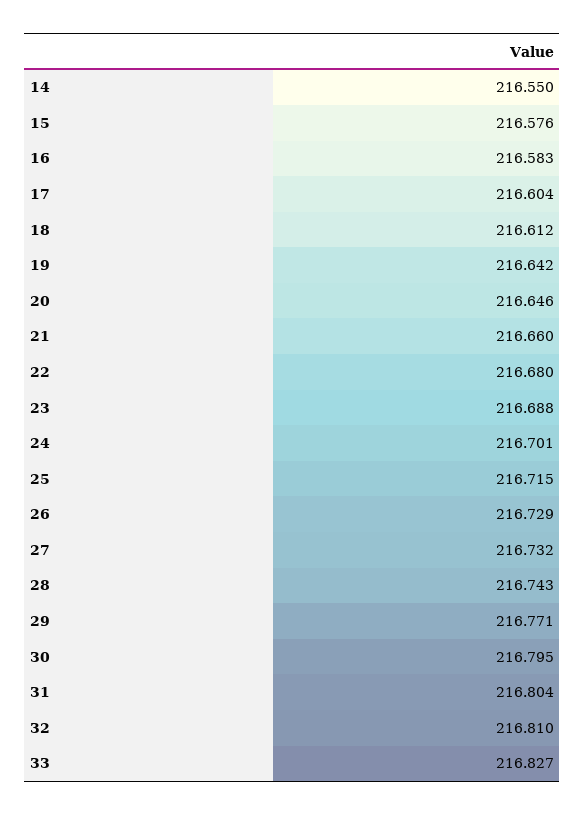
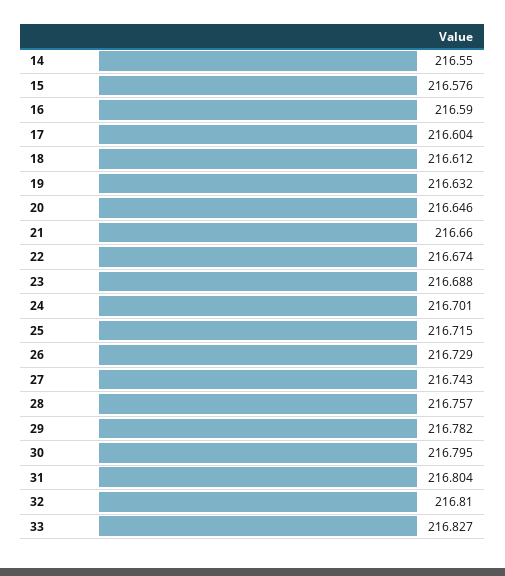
16: 216.583 -> 216.59
19: 216.642 -> 216.632
22: 216.68 -> 216.674
27: 216.732 -> 216.743
28: 216.743 -> 216.757
29: 216.771 -> 216.782

